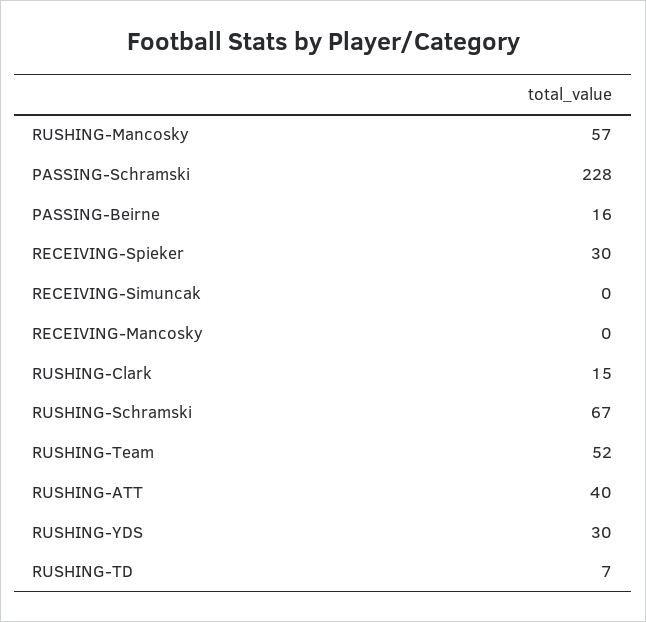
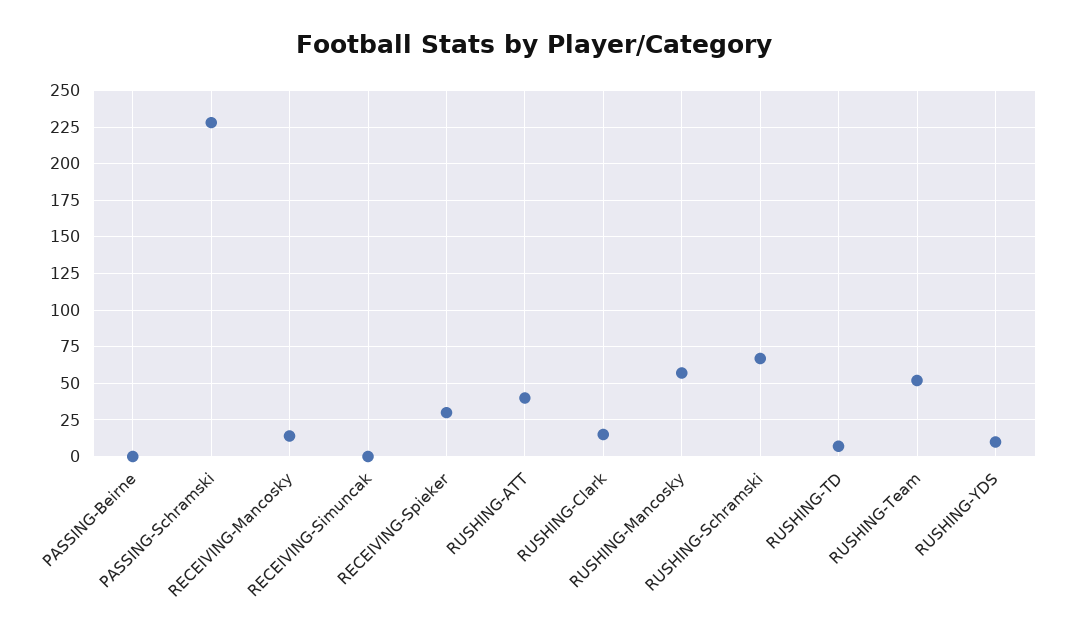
PASSING-Beirne: 16 -> 0
RECEIVING-Mancosky: 0 -> 15
RUSHING-YDS: 30 -> 10

